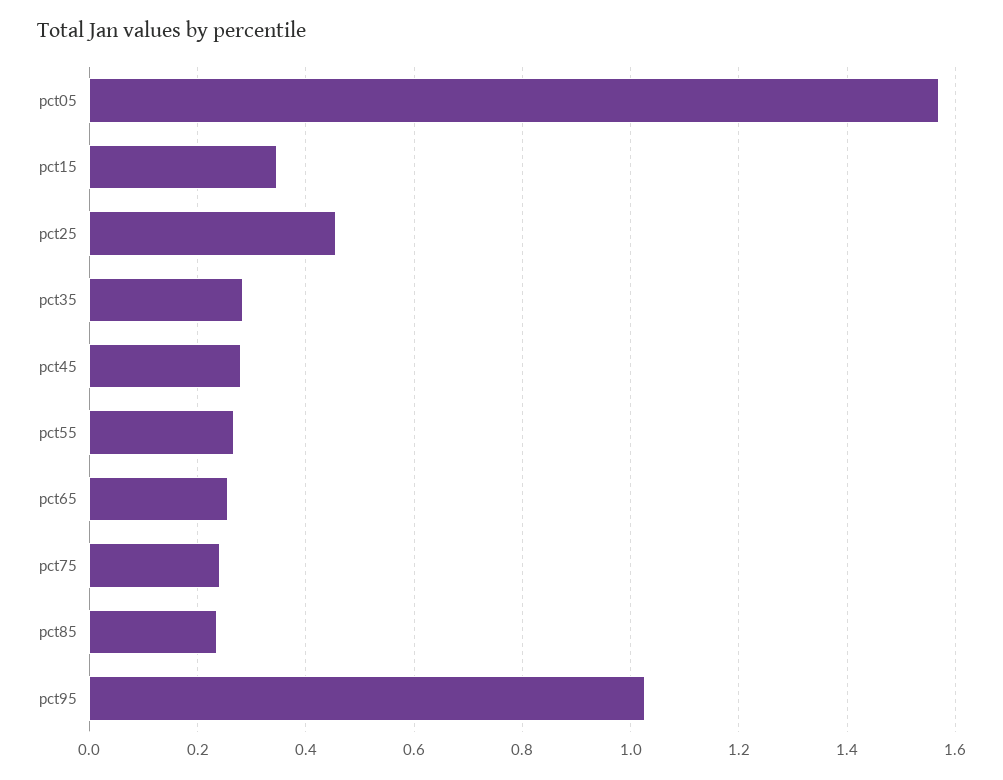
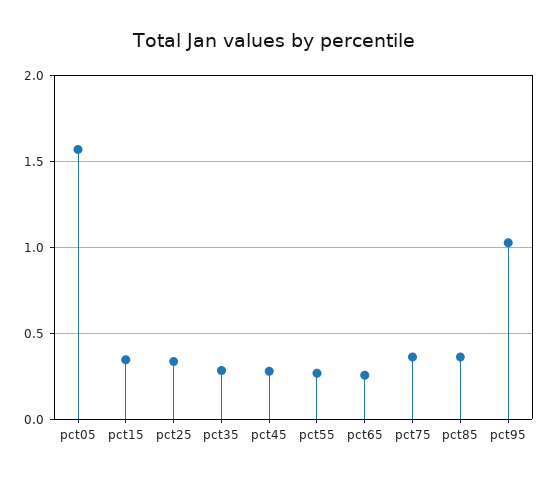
pct25: 0.46 -> 0.35
pct75: 0.24 -> 0.35
pct85: 0.24 -> 0.35

